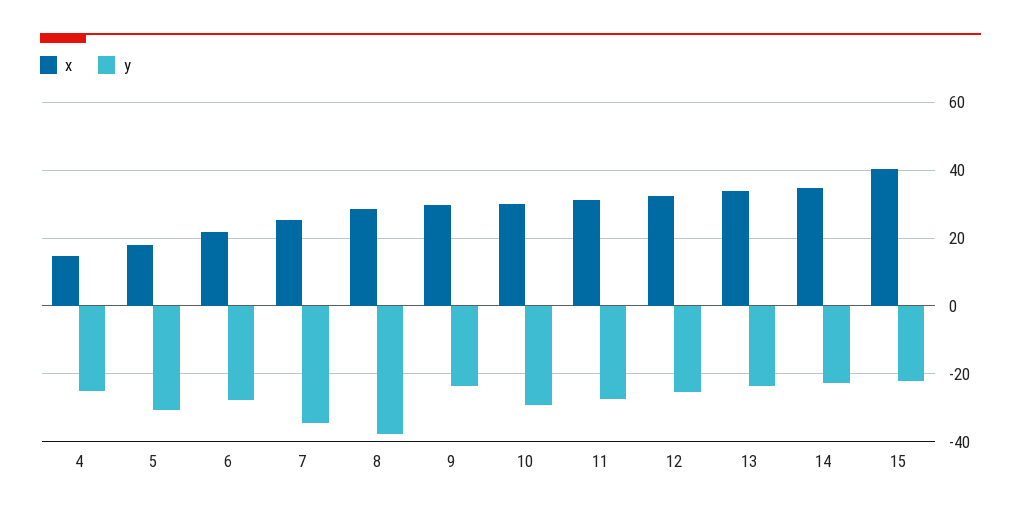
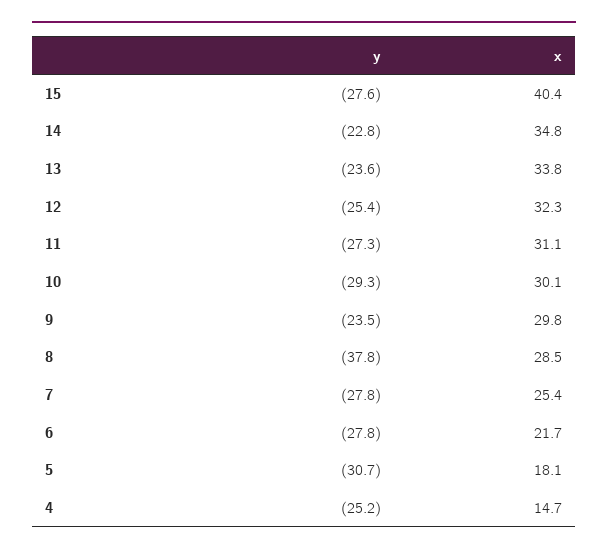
y, 7: -34 -> -27.8
y, 15: -22 -> -27.6

